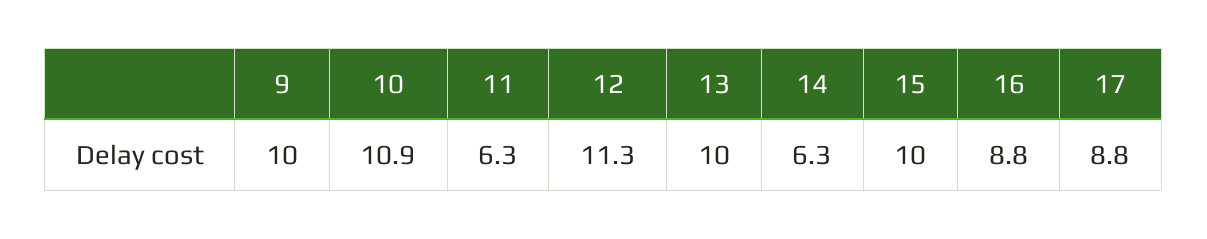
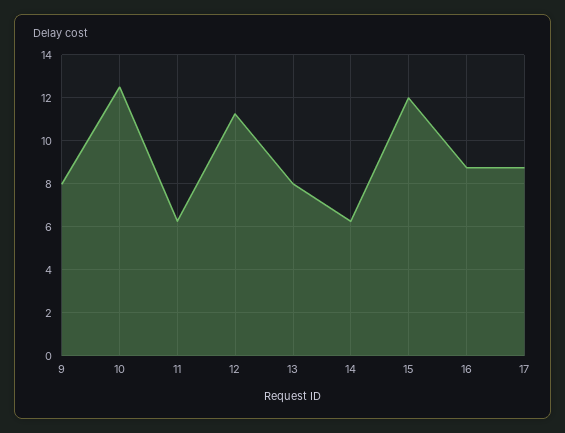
9: 10 -> 8
10: 10.9 -> 12.5
13: 10 -> 8
15: 10 -> 12

